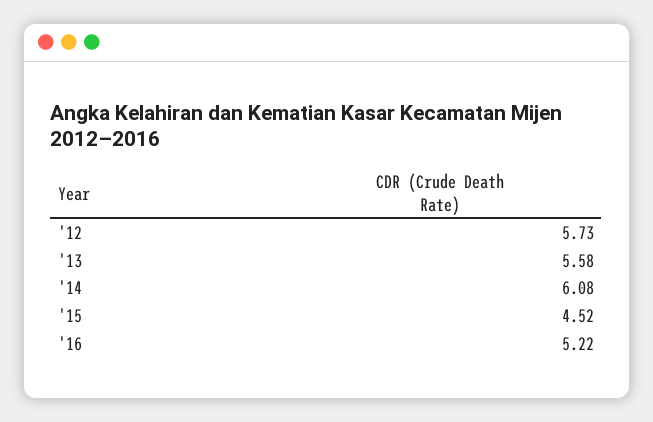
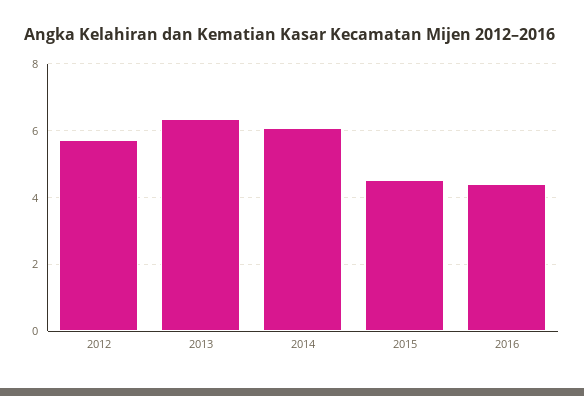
'13: 5.58 -> 6.4
'16: 5.22 -> 4.4

